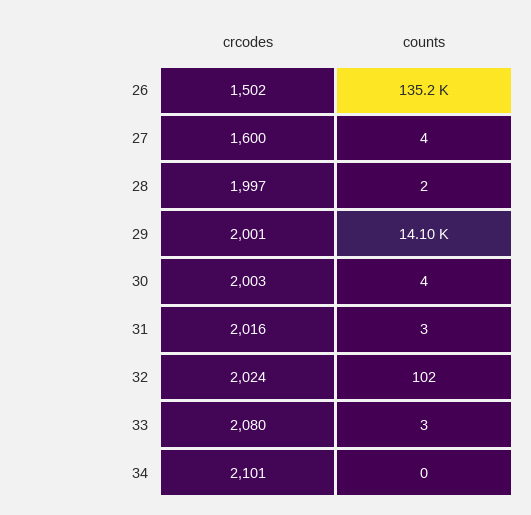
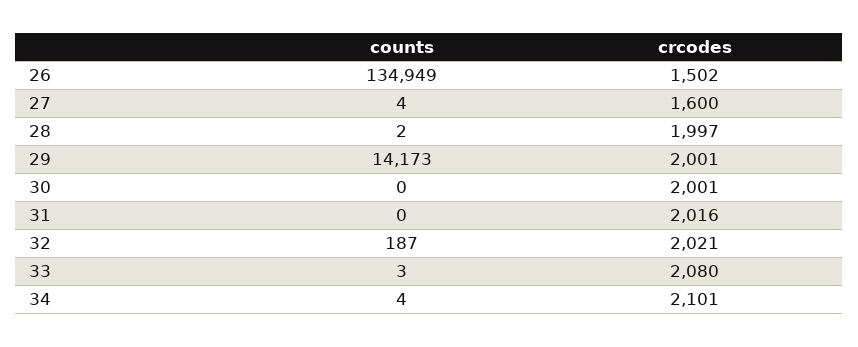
counts, 26: 135200 -> 134949
counts, 29: 14100 -> 14173
crcodes, 30: 2003 -> 2001
counts, 30: 4 -> 0
counts, 31: 3 -> 0
crcodes, 32: 2024 -> 2021
counts, 32: 102 -> 187
counts, 34: 0 -> 4

